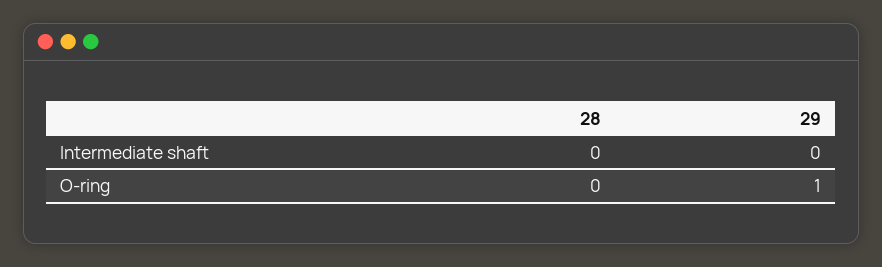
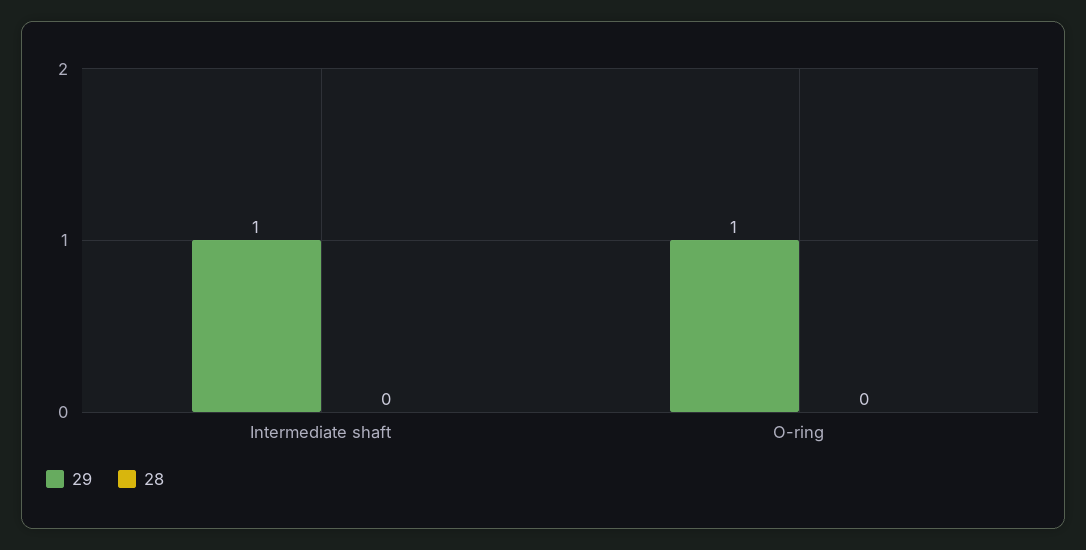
29, Intermediate shaft: 0 -> 1

